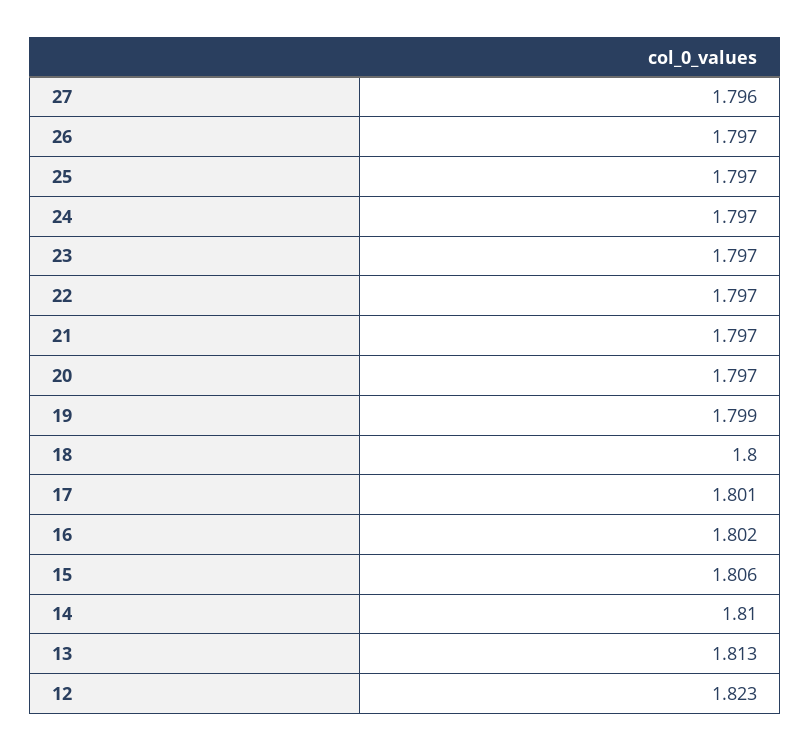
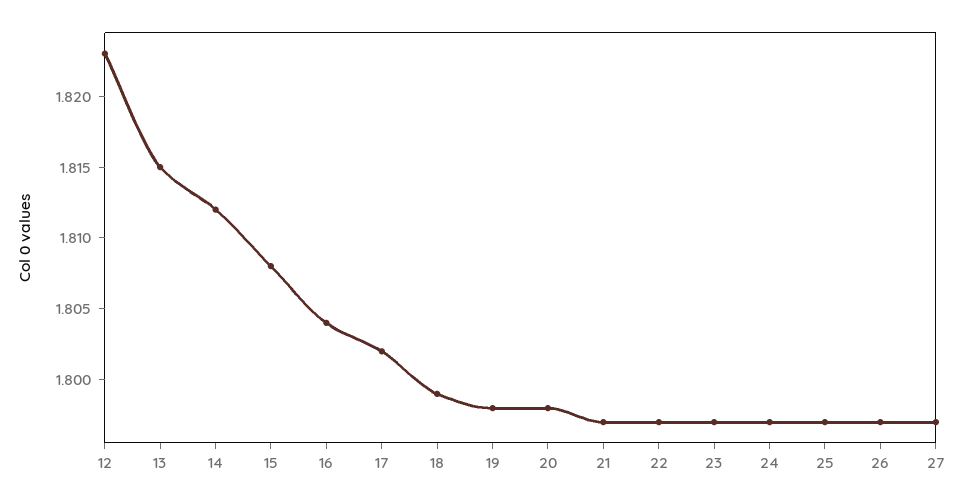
27: 1.796 -> 1.797
20: 1.797 -> 1.798
19: 1.799 -> 1.798
18: 1.8 -> 1.799
17: 1.801 -> 1.802
16: 1.802 -> 1.804
15: 1.806 -> 1.808
14: 1.81 -> 1.812
13: 1.813 -> 1.815

